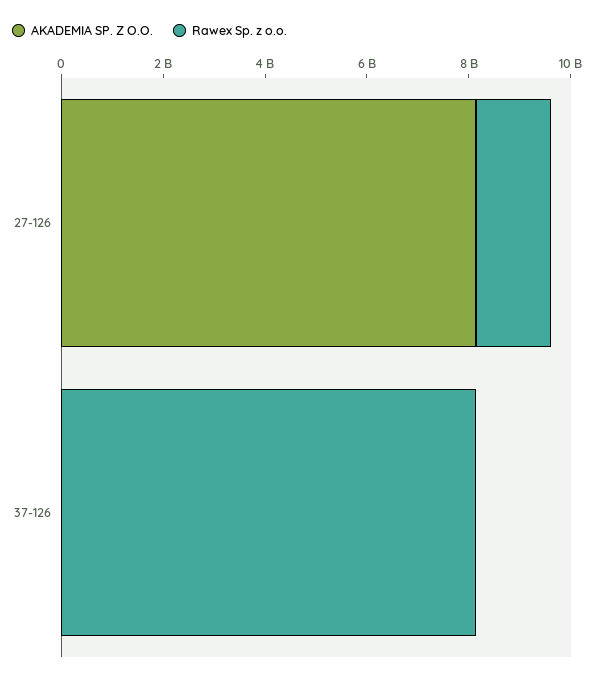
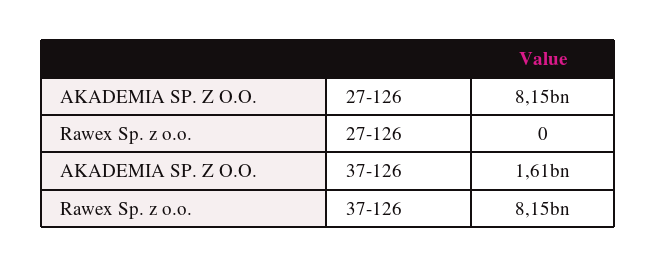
Rawex Sp. z o.o., 27-126: 1500000000 -> 0
AKADEMIA SP. Z O.O., 37-126: 0 -> 1610000000

